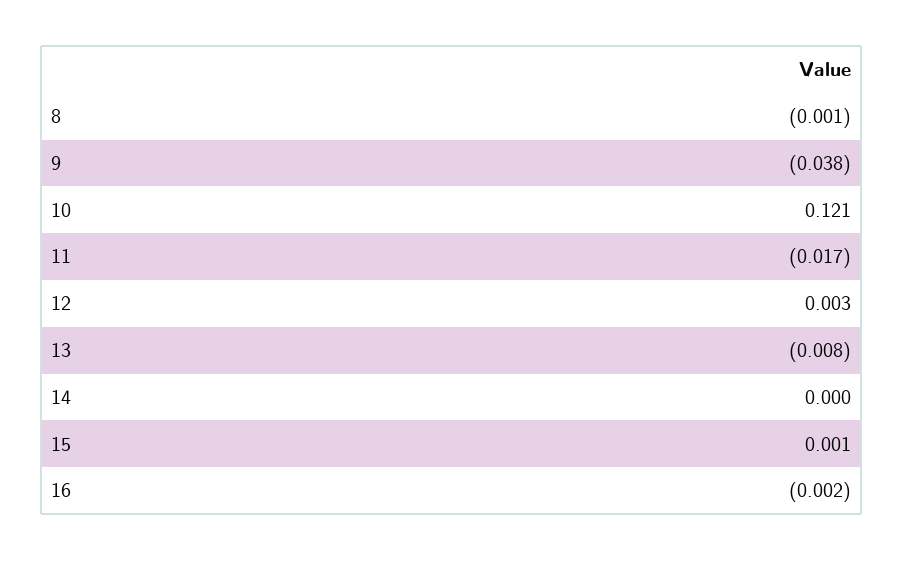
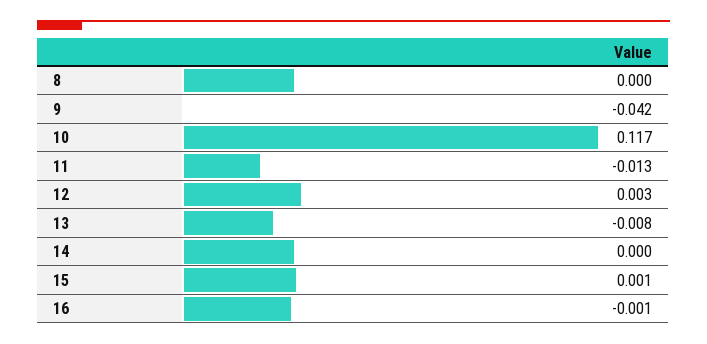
8: -0.001 -> 0
9: -0.038 -> -0.042
10: 0.121 -> 0.117
11: -0.017 -> -0.013
16: -0.002 -> -0.001

